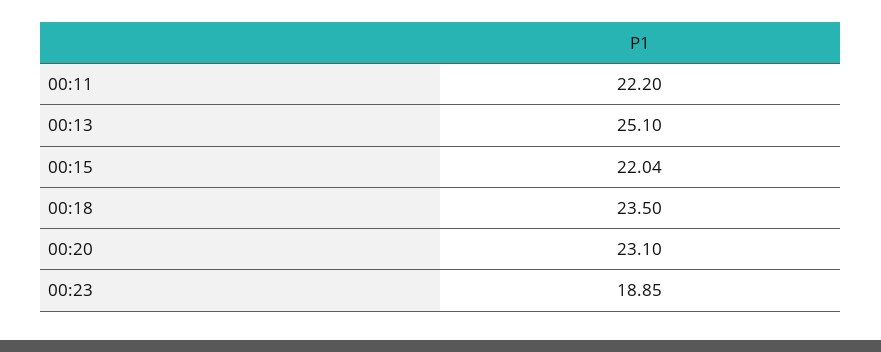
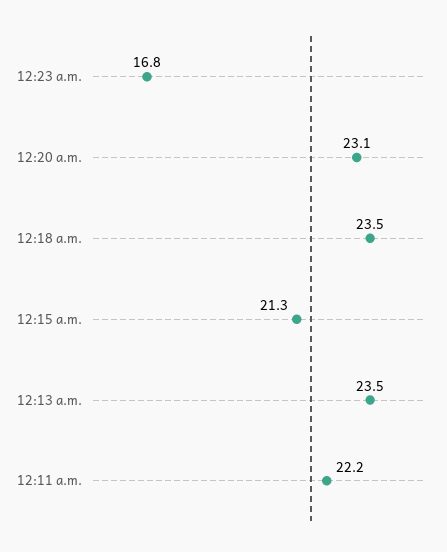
00:13: 25.1 -> 23.5
00:15: 22.04 -> 21.3
00:23: 18.85 -> 16.8

